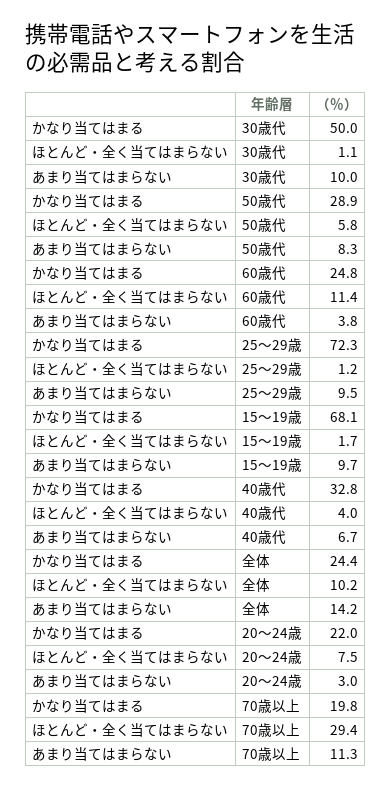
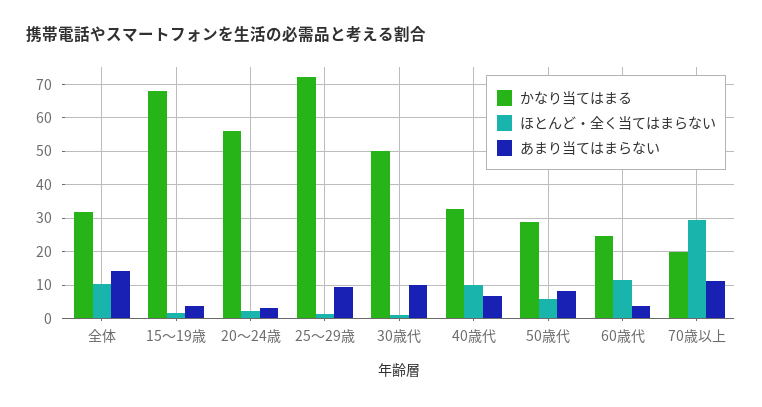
あまり当てはまらない, 15〜19歳: 9.7 -> 4
ほとんど・全く当てはまらない, 40歳代: 4 -> 10
かなり当てはまる, 全体: 24.4 -> 32
かなり当てはまる, 20〜24歳: 22 -> 56
ほとんど・全く当てはまらない, 20〜24歳: 7.5 -> 2

